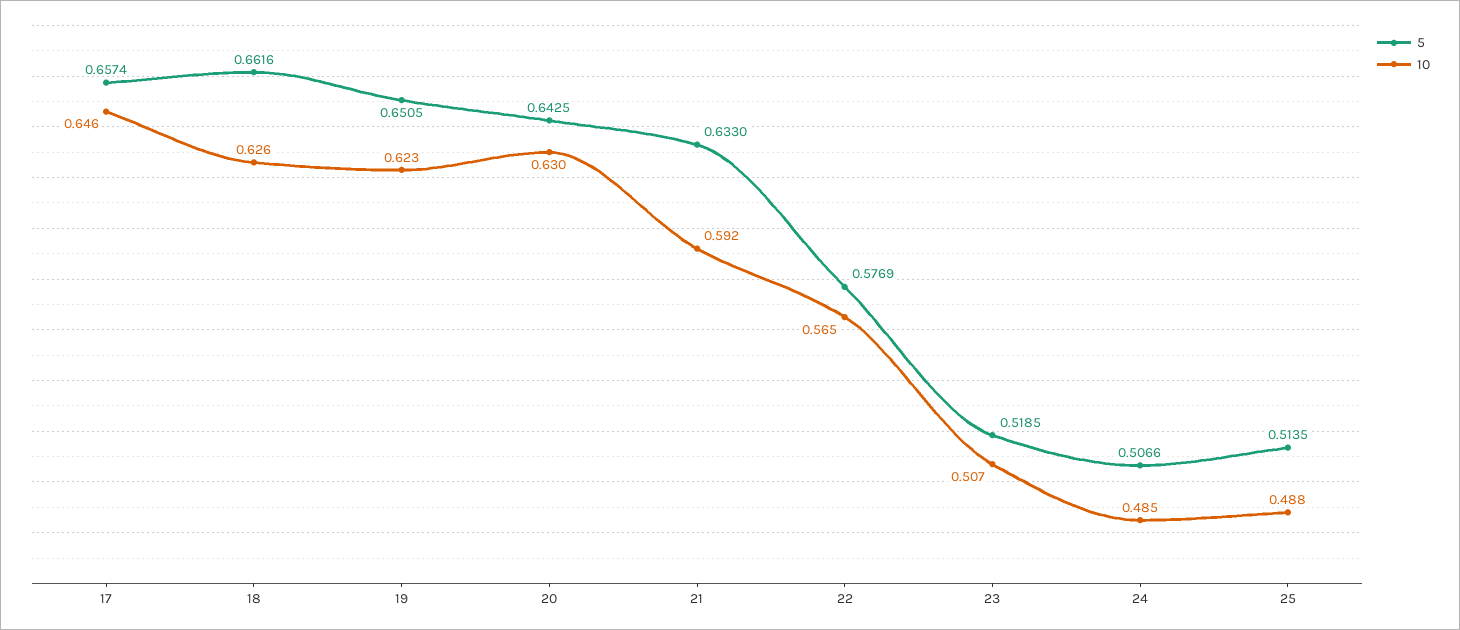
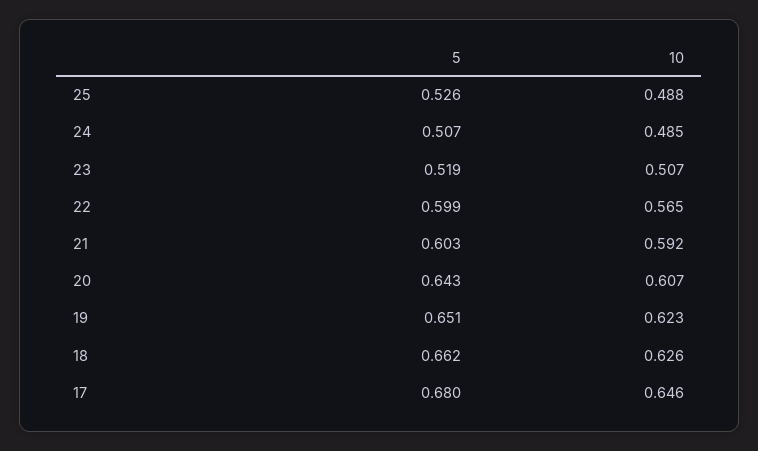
5, 17: 0.6574 -> 0.68
10, 20: 0.63 -> 0.607
5, 21: 0.633 -> 0.603
5, 22: 0.5769 -> 0.599
5, 25: 0.5135 -> 0.526

